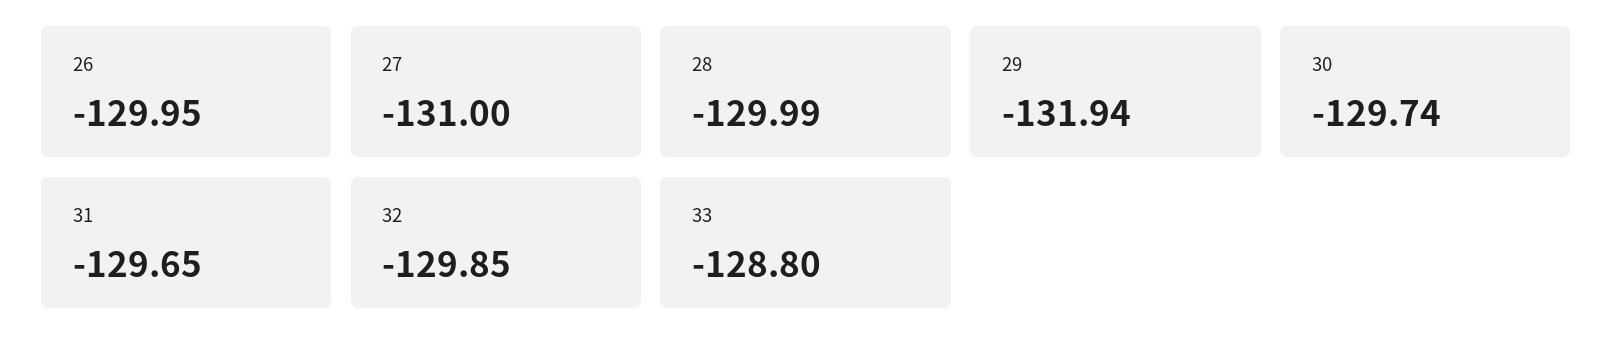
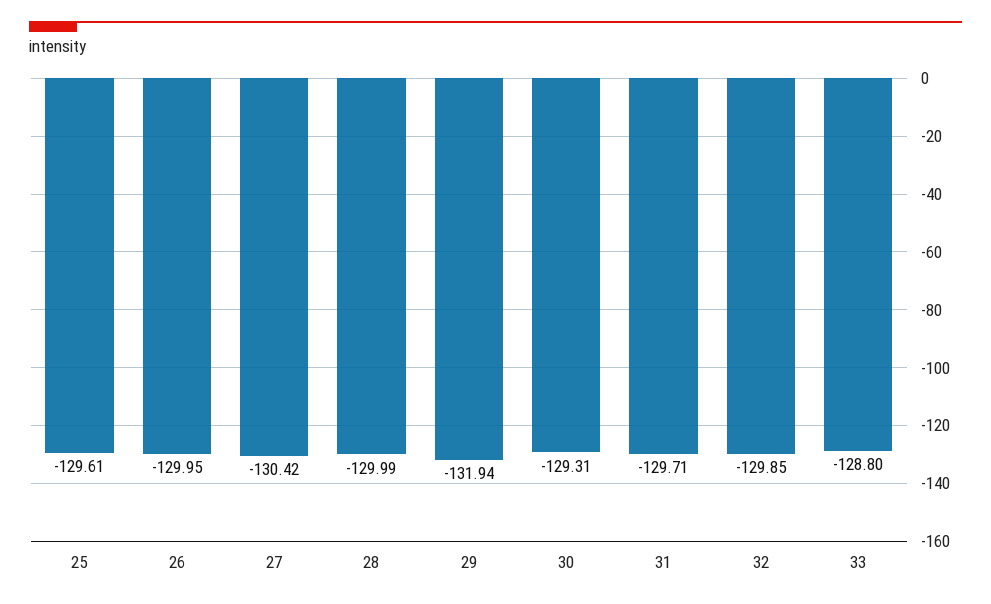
27: -131 -> -130.42
30: -129.74 -> -129.31
31: -129.65 -> -129.71
25: none -> -129.61

